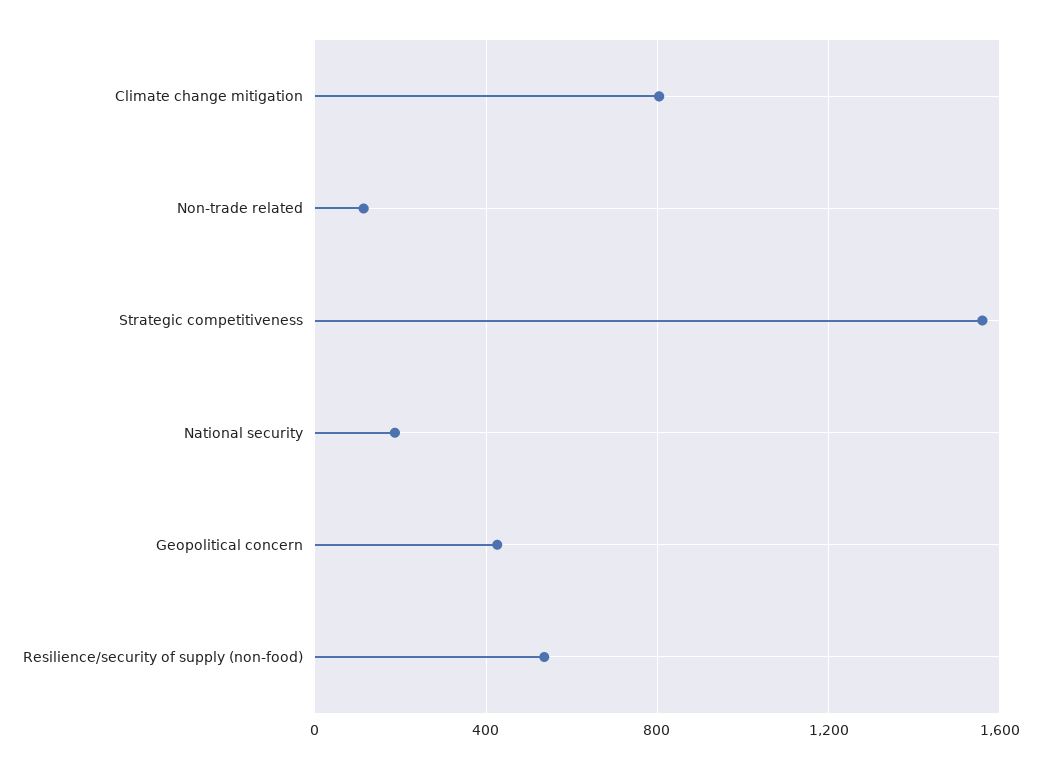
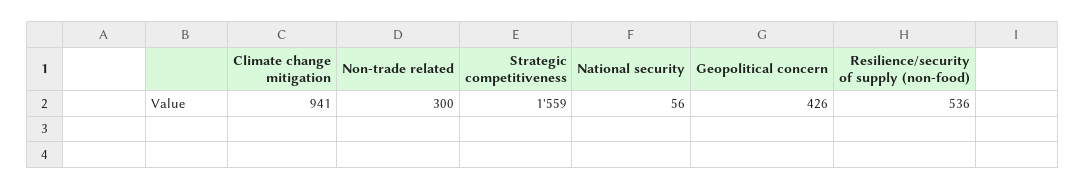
Climate change mitigation: 800 -> 941
Non-trade related: 100 -> 300
National security: 200 -> 56

